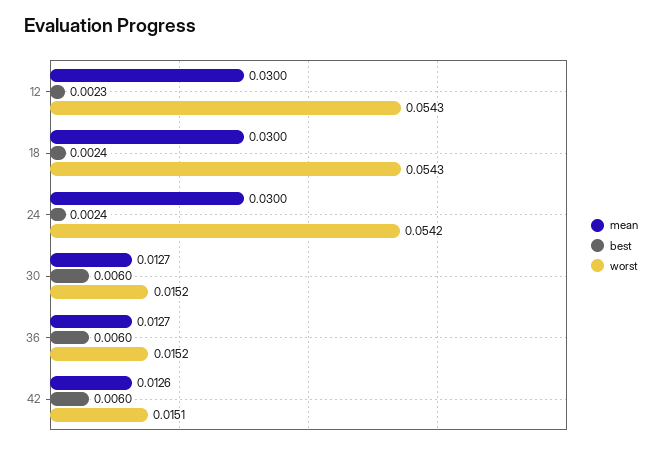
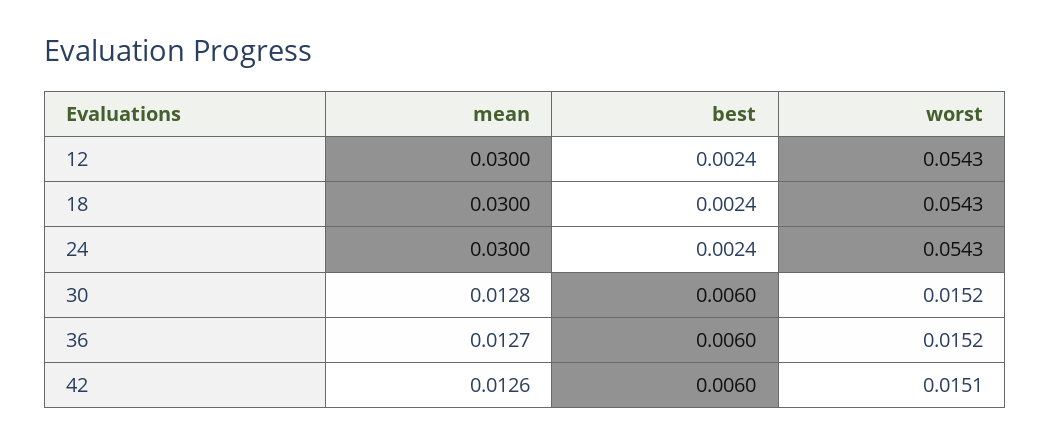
best, 12: 0.0023 -> 0.0024
worst, 24: 0.0542 -> 0.0543
mean, 30: 0.0127 -> 0.0128

